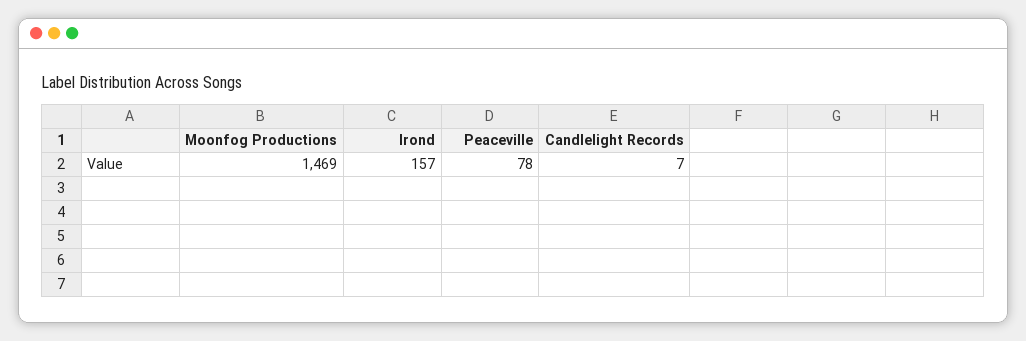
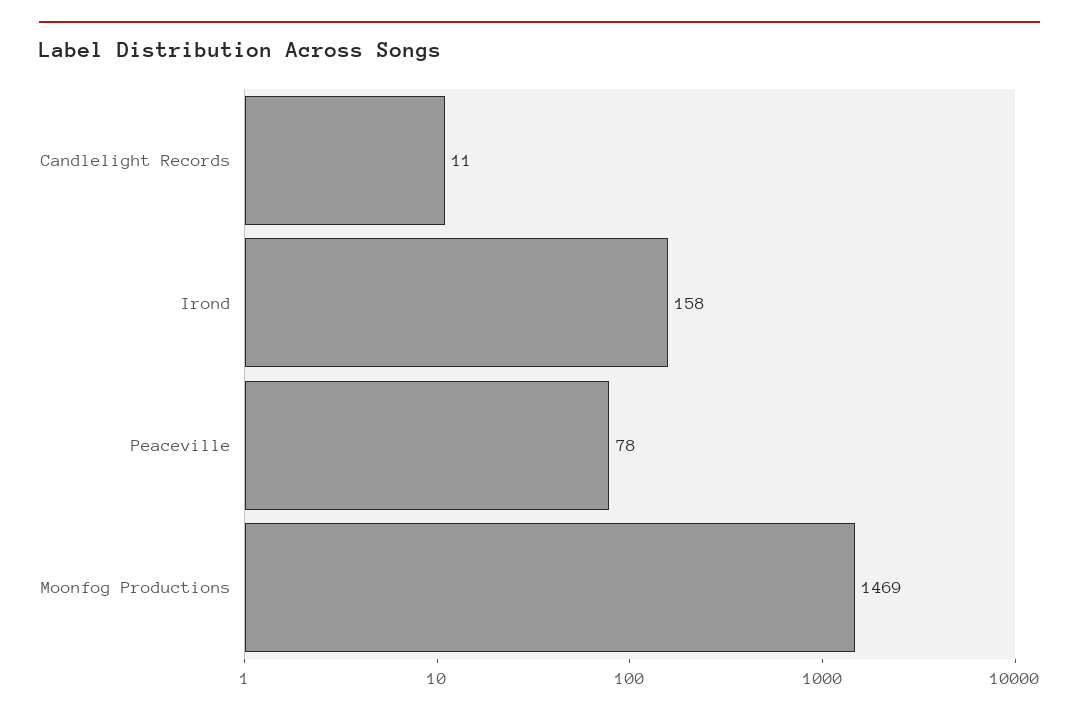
Irond: 157 -> 158
Candlelight Records: 7 -> 11

